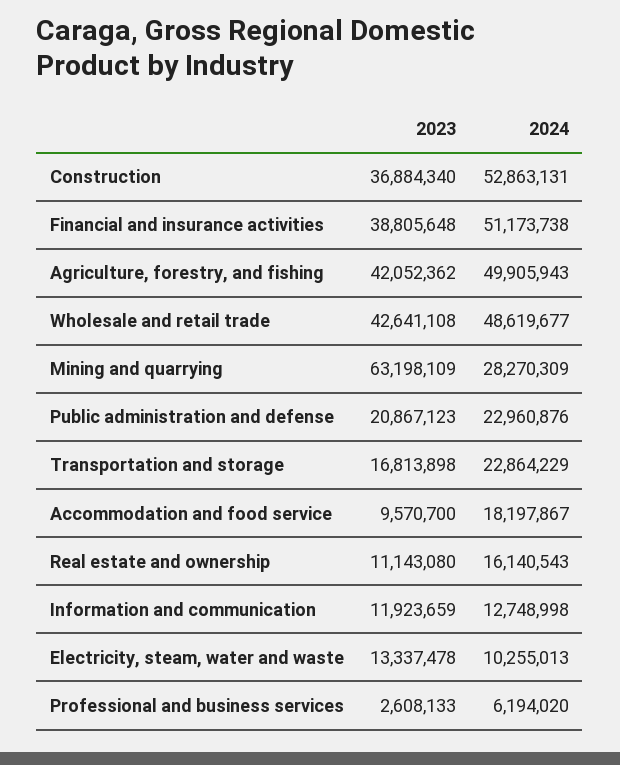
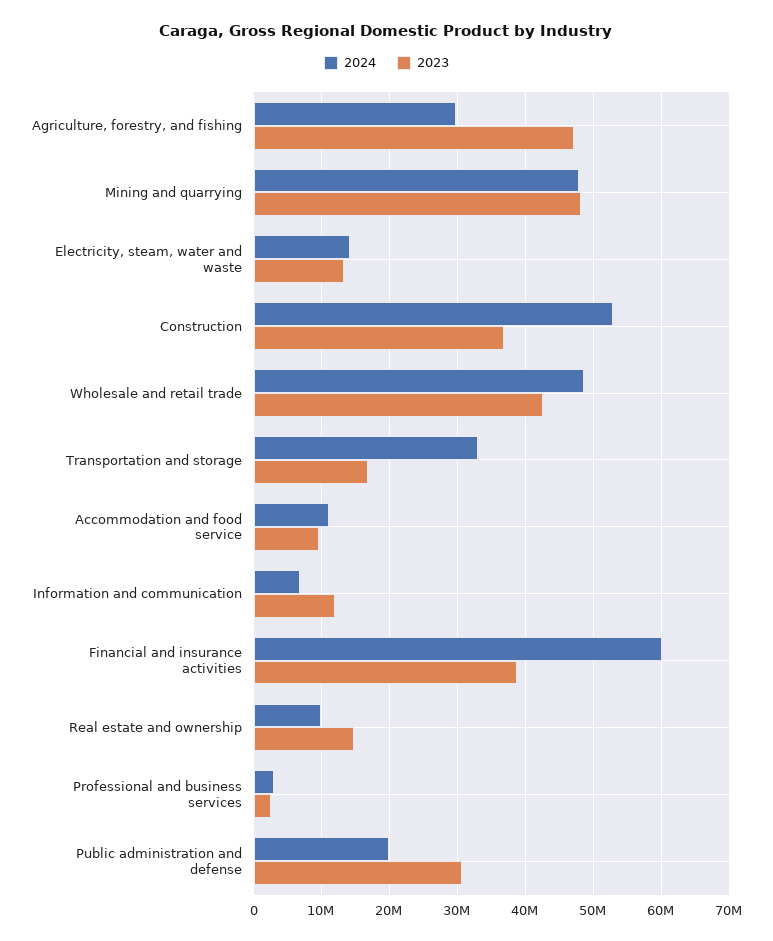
2024, Financial and insurance activities: 51173738 -> 60000000
2023, Agriculture, forestry, and fishing: 42052362 -> 47000000
2024, Agriculture, forestry, and fishing: 49905943 -> 30000000
2023, Mining and quarrying: 63198109 -> 48000000
2024, Mining and quarrying: 28270309 -> 48000000
2023, Public administration and defense: 20867123 -> 31000000
2024, Public administration and defense: 22960876 -> 20000000
2024, Transportation and storage: 22864229 -> 33000000
2024, Accommodation and food service: 18197867 -> 11000000
2023, Real estate and ownership: 11143080 -> 15000000
2024, Real estate and ownership: 16140543 -> 10000000
2024, Information and communication: 12748998 -> 7000000
2024, Electricity, steam, water and waste: 10255013 -> 14000000
2024, Professional and business services: 6194020 -> 3000000

